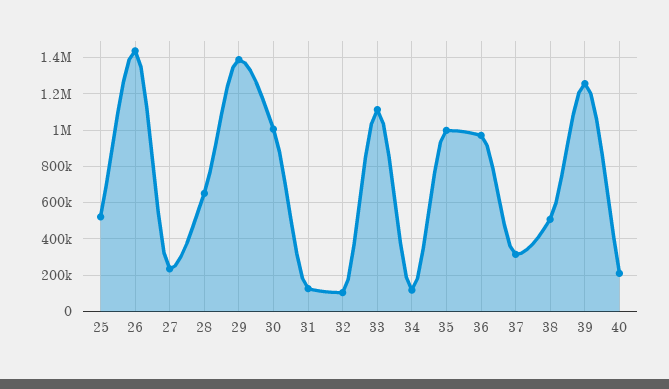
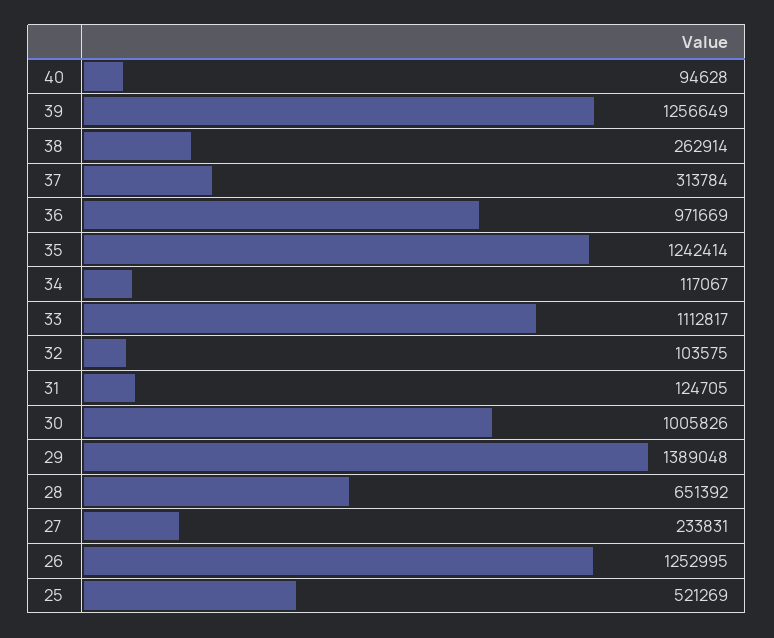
26: 1450000 -> 1252995
35: 1000000 -> 1242414
38: 500000 -> 262914
40: 200000 -> 94628

